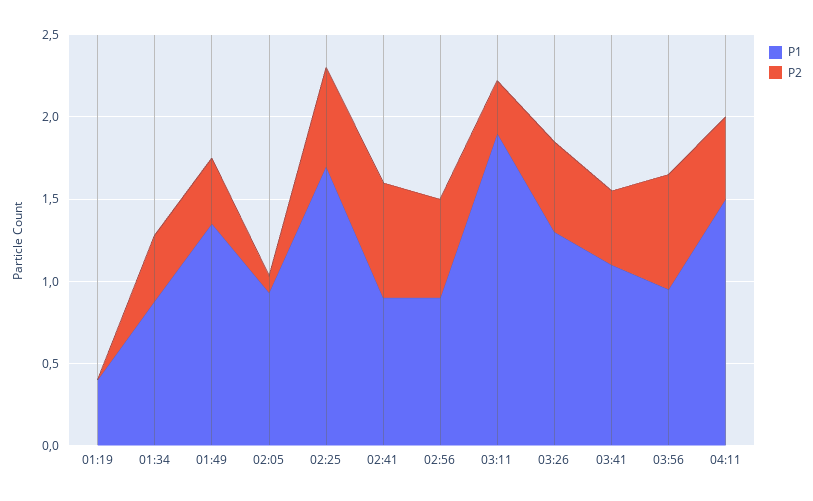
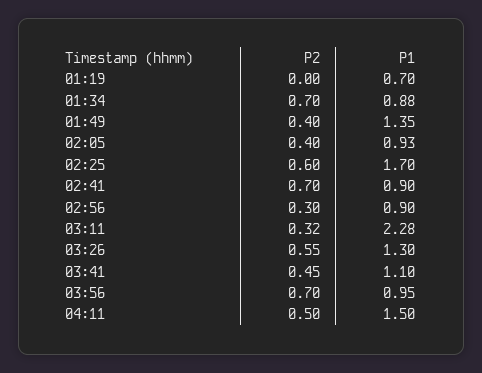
P1, 01:19: 0.4 -> 0.7
P2, 01:34: 0.4 -> 0.7
P2, 02:05: 0.1 -> 0.4
P2, 02:56: 0.6 -> 0.3
P1, 03:11: 1.9 -> 2.28

